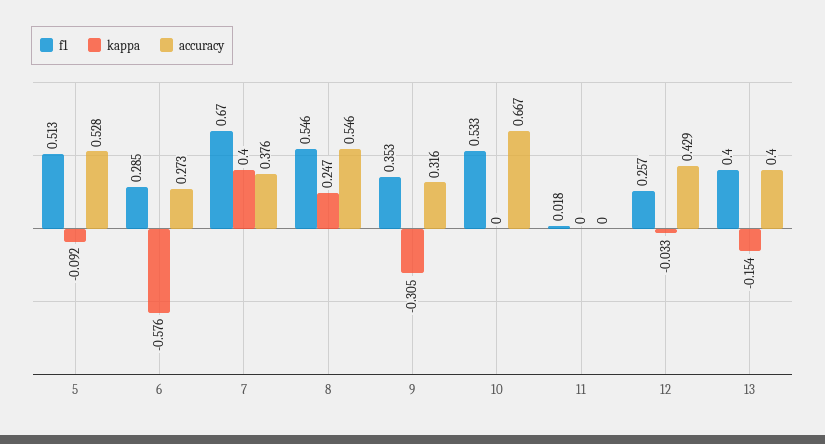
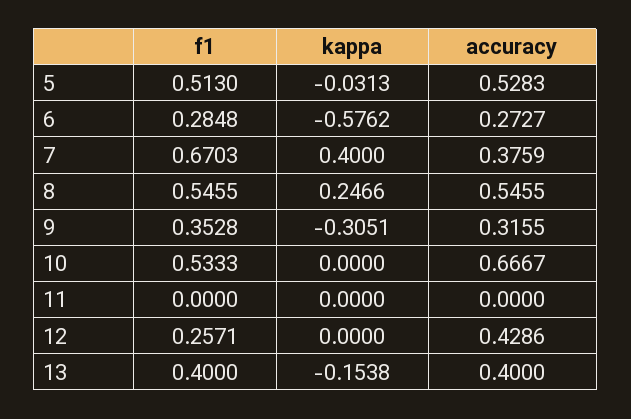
kappa, 5: -0.092 -> -0.0313
f1, 11: 0.018 -> 0
kappa, 12: -0.033 -> 0

